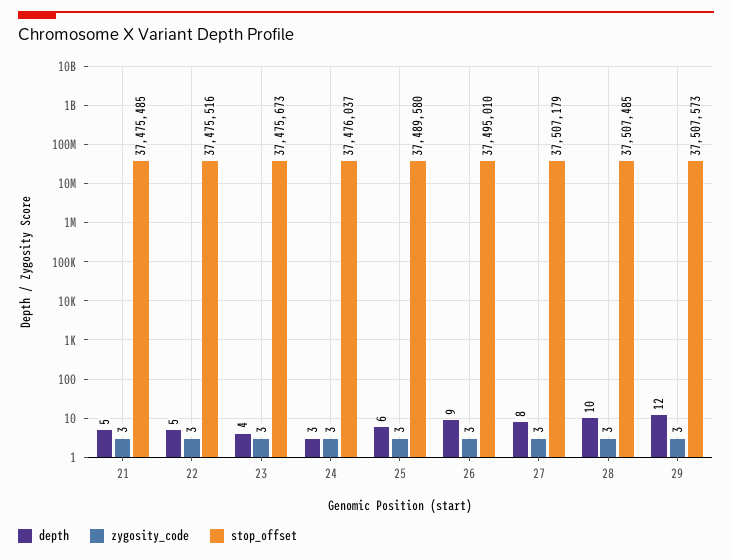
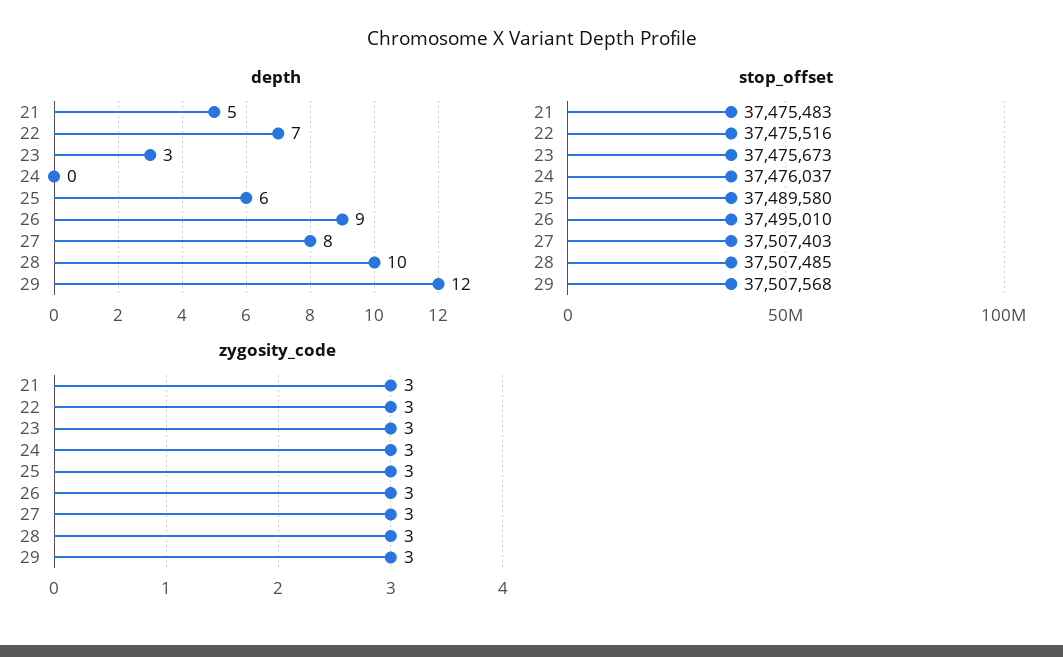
stop_offset, 21: 37475485 -> 37475483
depth, 22: 5 -> 7
depth, 23: 4 -> 3
depth, 24: 3 -> 0
stop_offset, 27: 37507179 -> 37507403
stop_offset, 29: 37507573 -> 37507568

